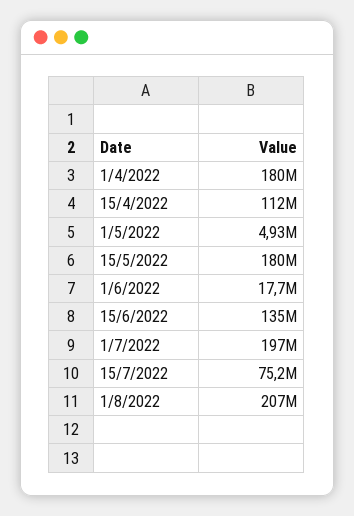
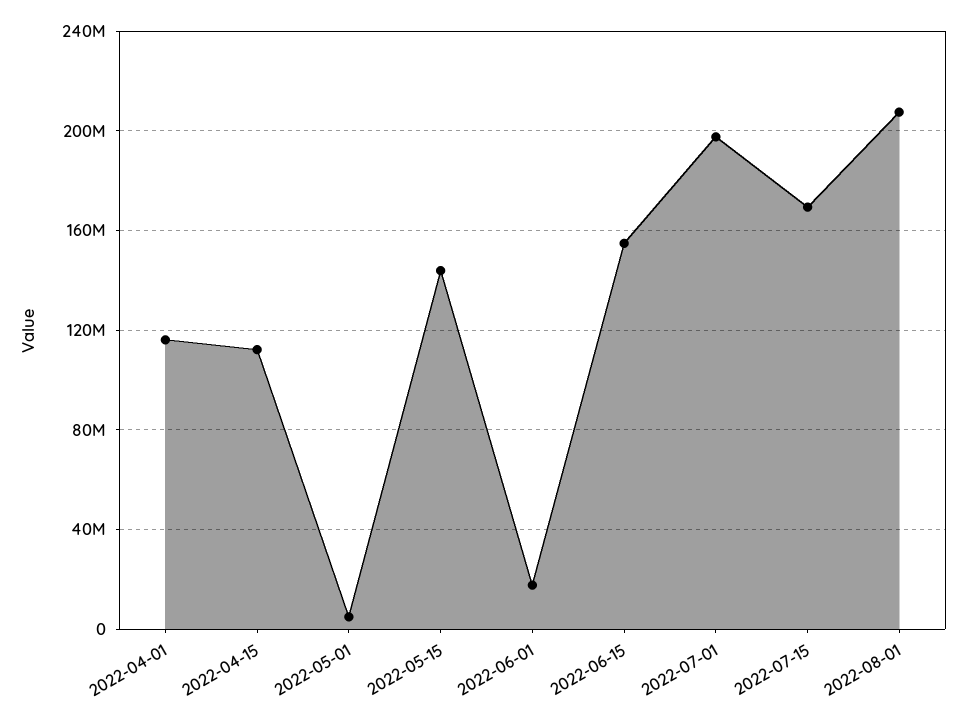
1/4/2022: 180000000 -> 115000000
15/5/2022: 180000000 -> 145000000
15/6/2022: 135000000 -> 155000000
15/7/2022: 75200000 -> 170000000

